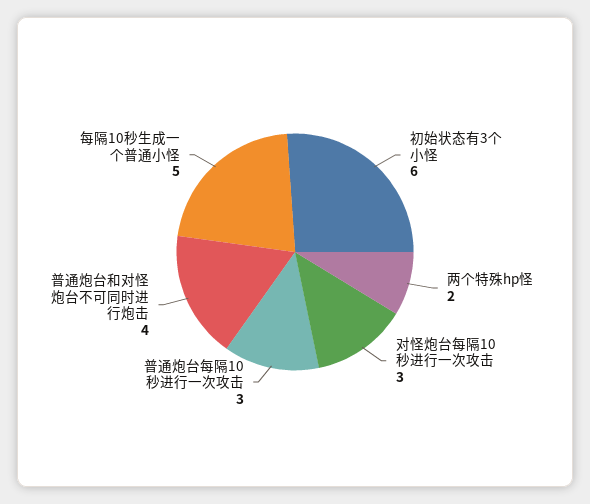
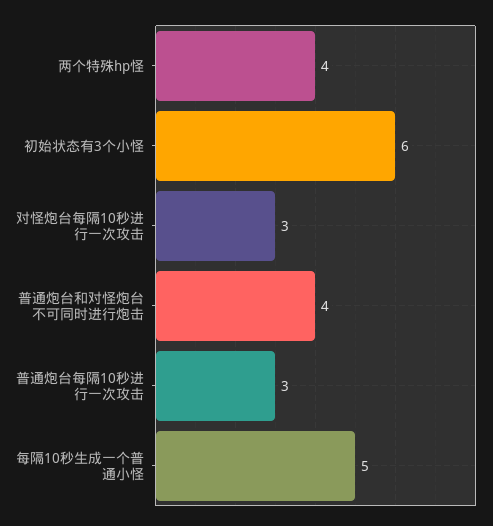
两个特殊hp怪: 2 -> 4

